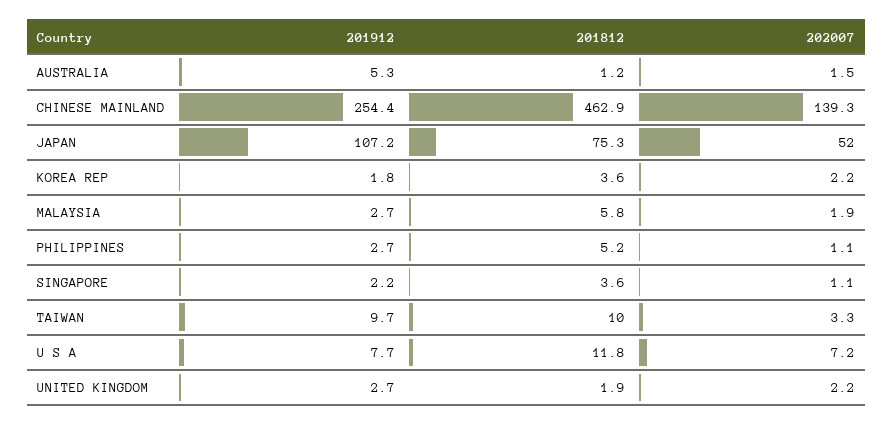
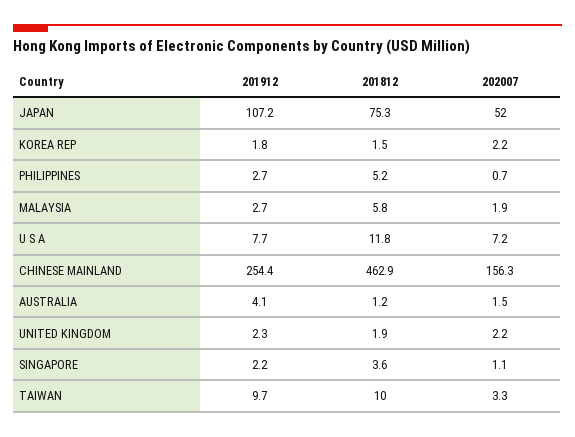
201912, AUSTRALIA: 5.3 -> 4.1
202007, CHINESE MAINLAND: 139.3 -> 156.3
201812, KOREA REP: 3.6 -> 1.5
202007, PHILIPPINES: 1.1 -> 0.7
201912, UNITED KINGDOM: 2.7 -> 2.3

